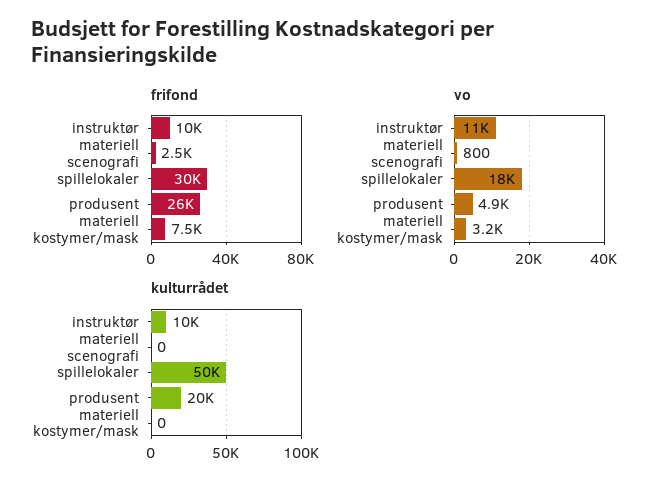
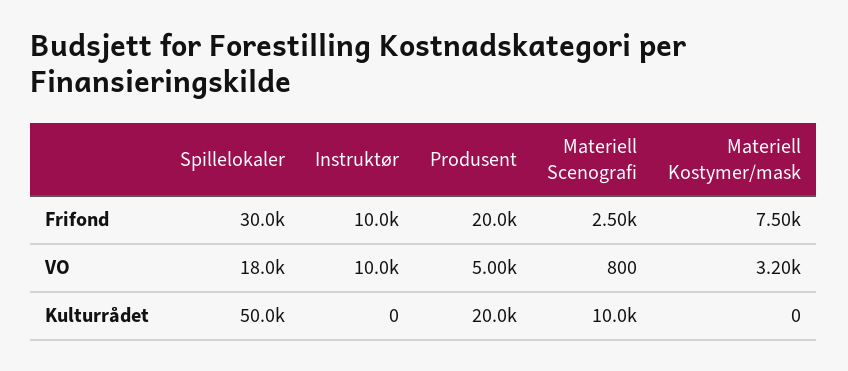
frifond, produsent: 26000 -> 20000
vo, instruktør: 11000 -> 10000
vo, produsent: 4900 -> 5000
kulturrådet, instruktør: 10000 -> 0
kulturrådet, materiell scenografi: 0 -> 10000

